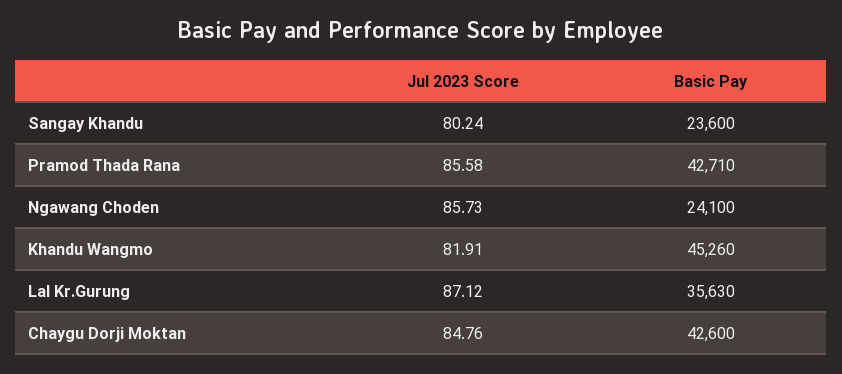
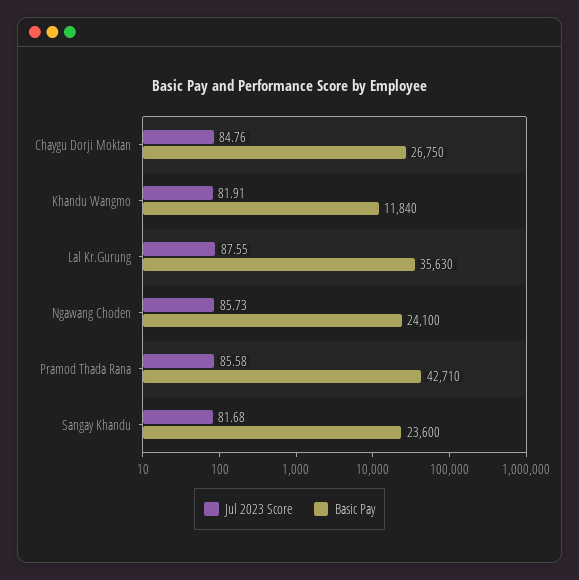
Jul 2023 Score, Sangay Khandu: 80.24 -> 81.68
Basic Pay, Khandu Wangmo: 45260 -> 11840
Jul 2023 Score, Lal Kr.Gurung: 87.12 -> 87.55
Basic Pay, Chaygu Dorji Moktan: 42600 -> 26750

